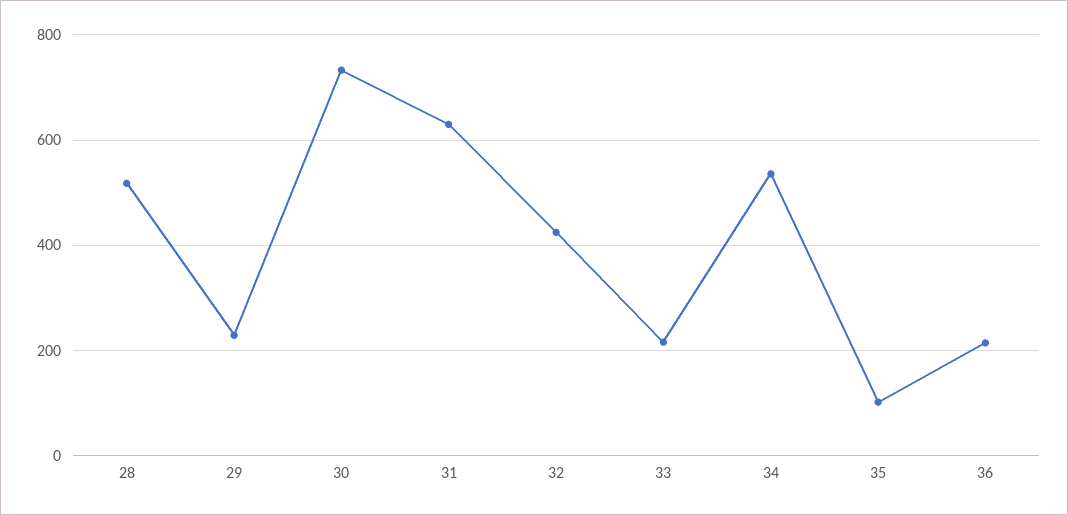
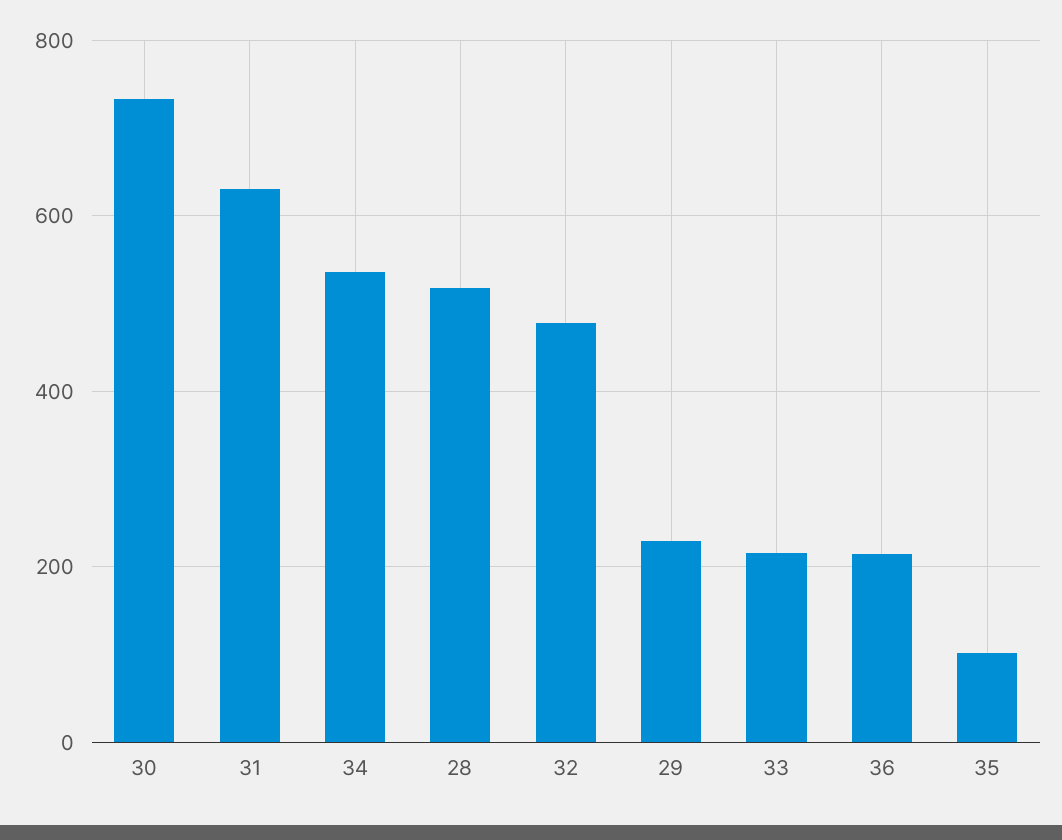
32: 420 -> 480

